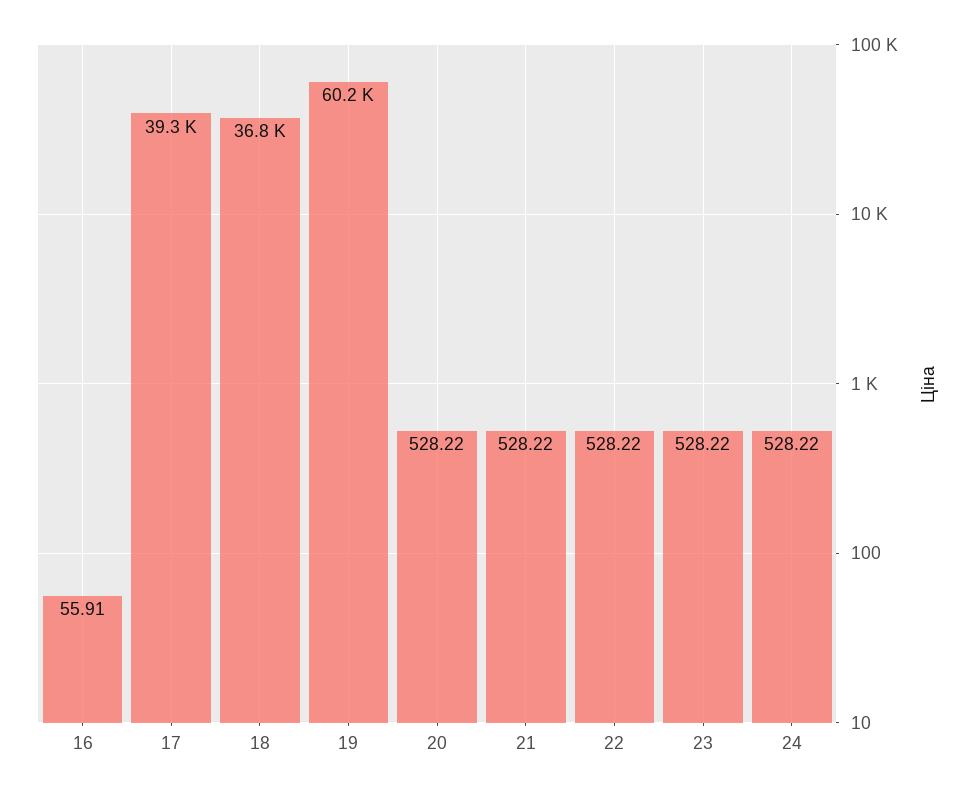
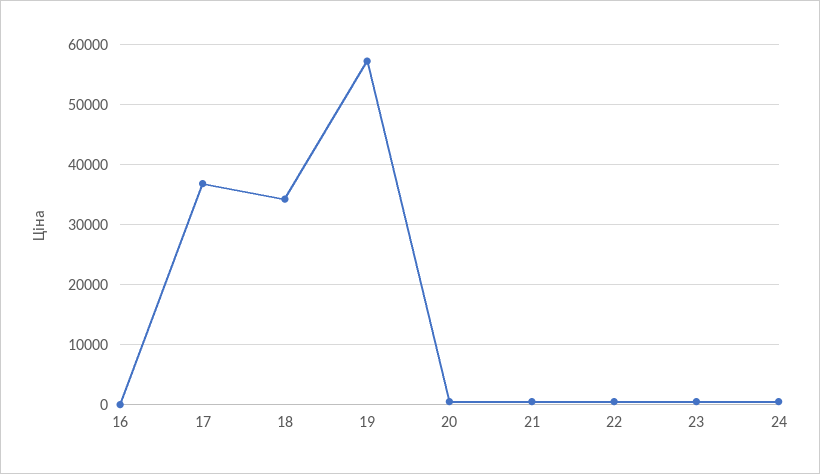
17: 39300 -> 37000
18: 36800 -> 34000
19: 60200 -> 57000

